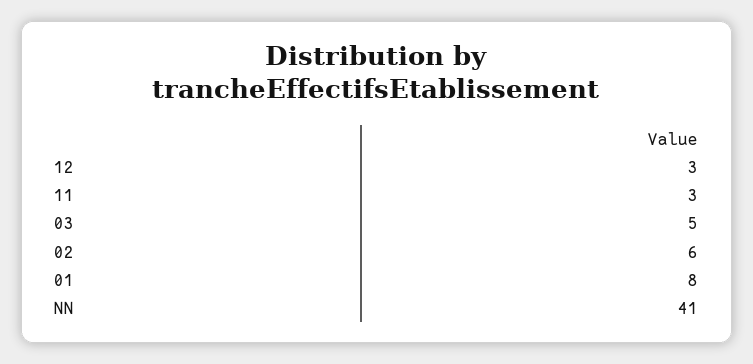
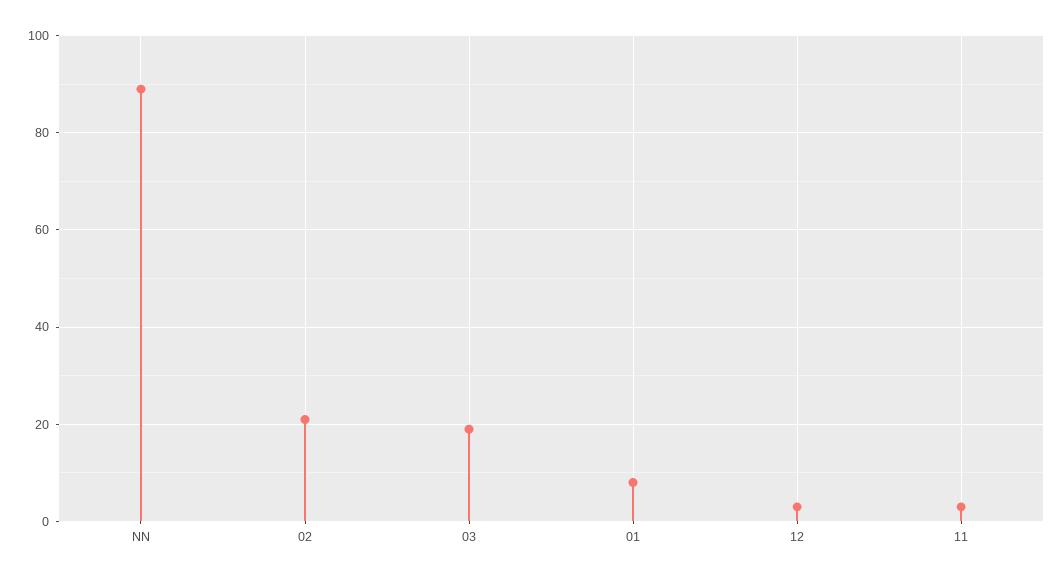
03: 5 -> 20
02: 6 -> 20
NN: 41 -> 90

